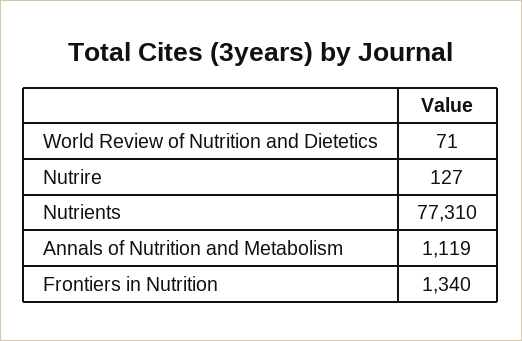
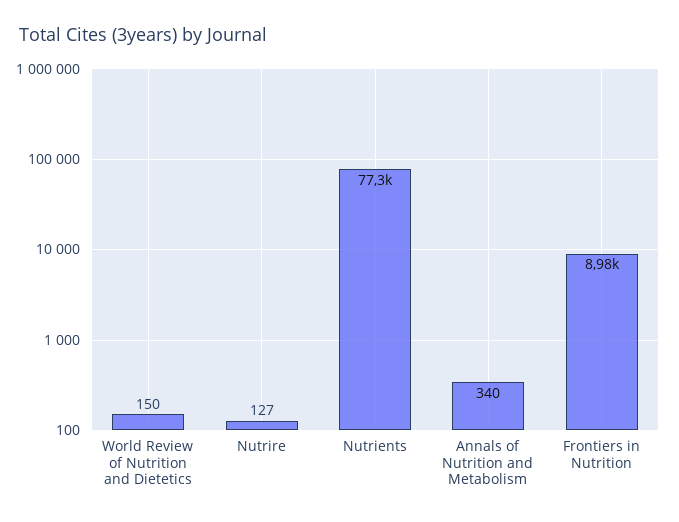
World Review of Nutrition and Dietetics: 71 -> 150
Annals of Nutrition and Metabolism: 1119 -> 340
Frontiers in Nutrition: 1340 -> 8980

